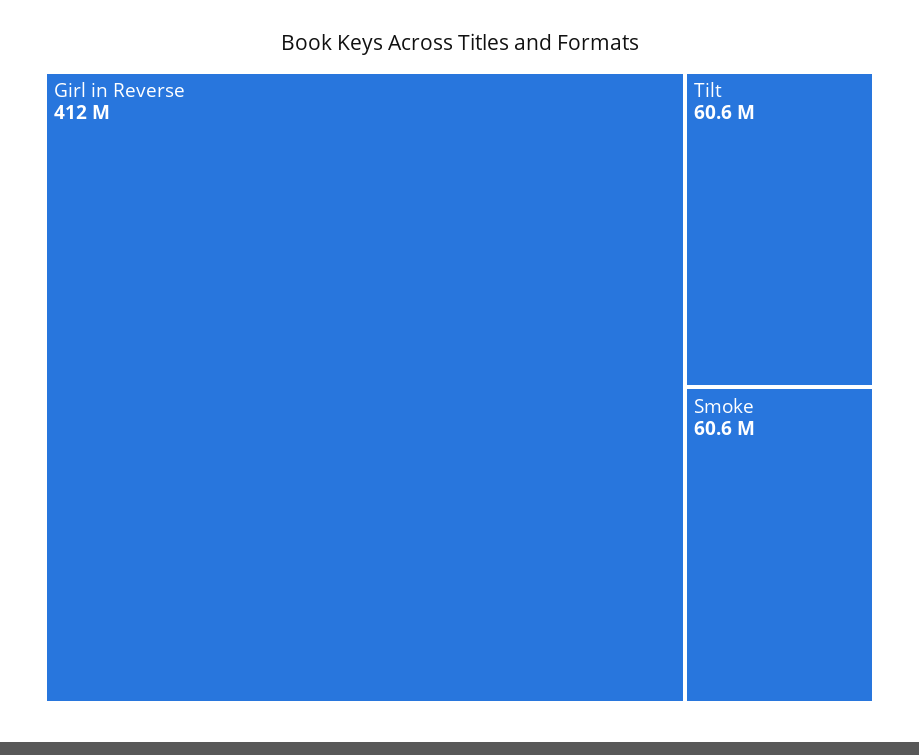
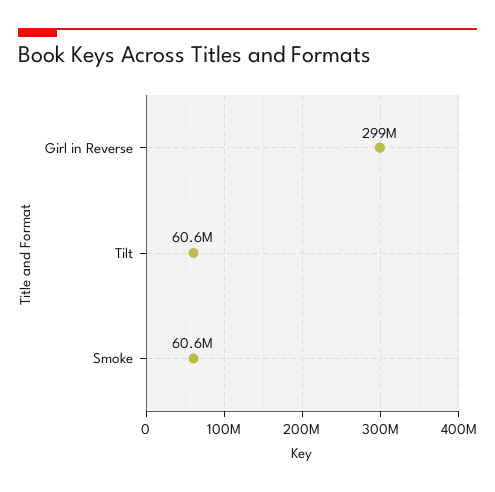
Girl in Reverse: 412000000 -> 299000000

